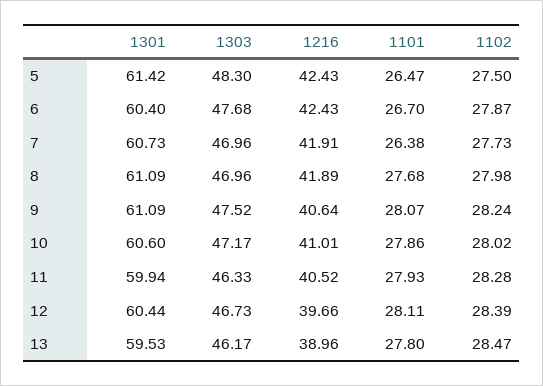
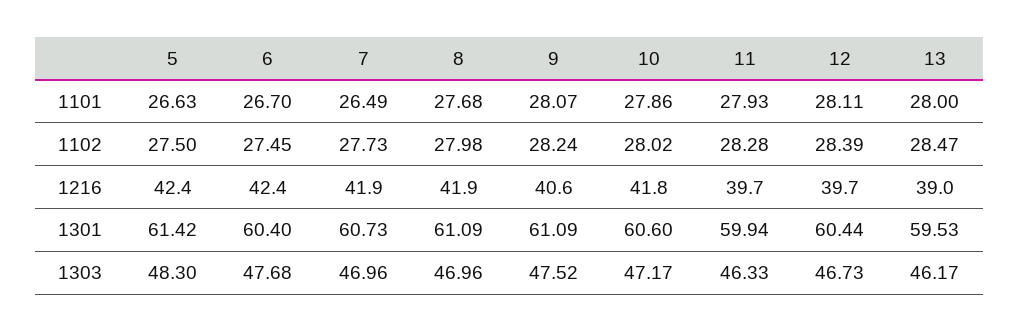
1101, 5: 26.47 -> 26.63
1102, 6: 27.87 -> 27.45
1101, 7: 26.38 -> 26.49
1216, 10: 41.01 -> 41.8
1216, 11: 40.52 -> 39.7
1101, 13: 27.8 -> 28

